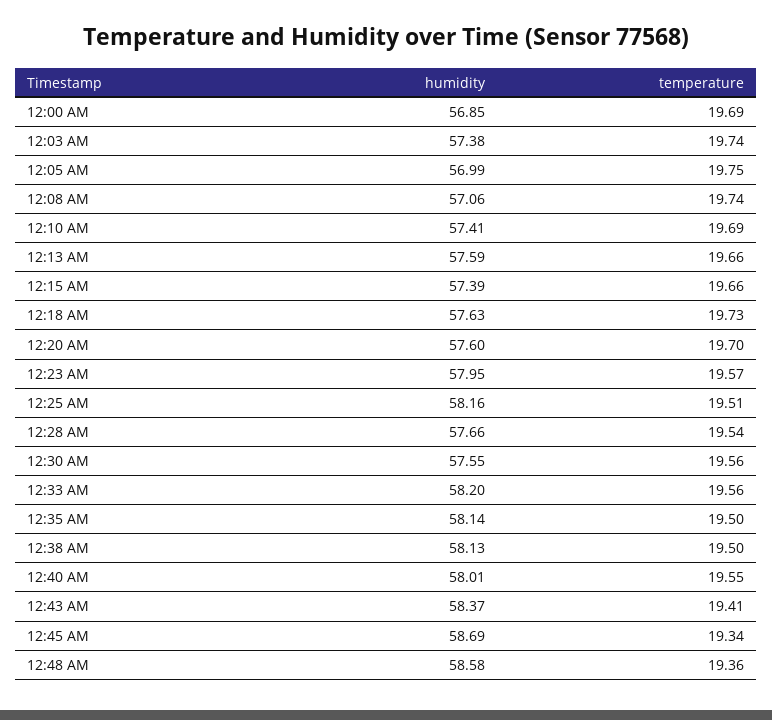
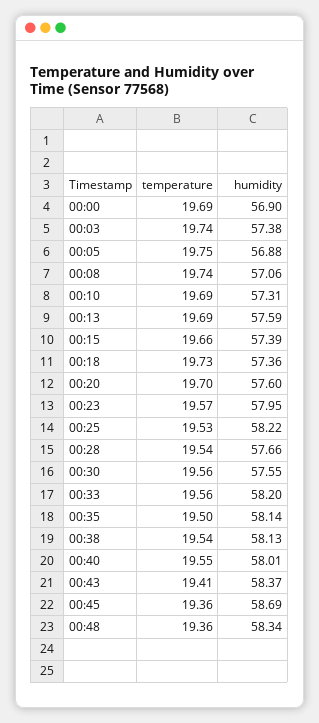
humidity, 12:00 AM: 56.85 -> 56.9
humidity, 12:05 AM: 56.99 -> 56.88
humidity, 12:10 AM: 57.41 -> 57.31
temperature, 12:13 AM: 19.66 -> 19.69
humidity, 12:18 AM: 57.63 -> 57.36
humidity, 12:25 AM: 58.16 -> 58.22
temperature, 12:25 AM: 19.51 -> 19.53
temperature, 12:38 AM: 19.5 -> 19.54
temperature, 12:45 AM: 19.34 -> 19.36
humidity, 12:48 AM: 58.58 -> 58.34

